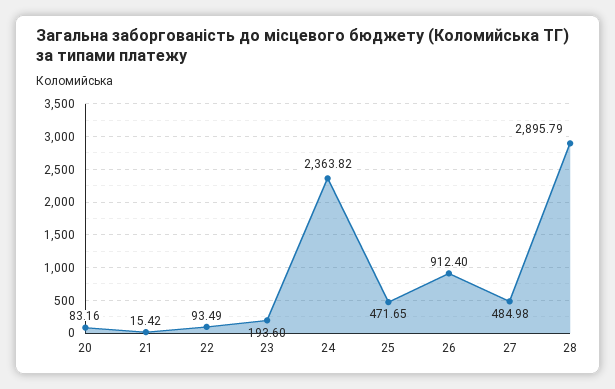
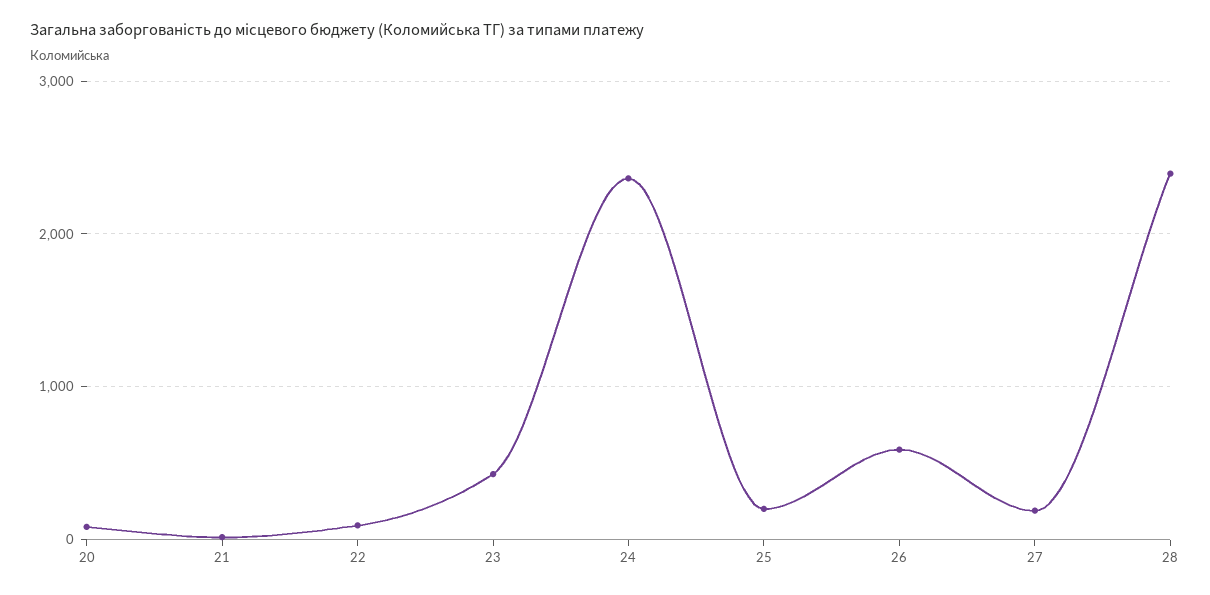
23: 193.6 -> 400
25: 471.65 -> 200
26: 912.4 -> 600
27: 484.98 -> 200
28: 2895.79 -> 2400

